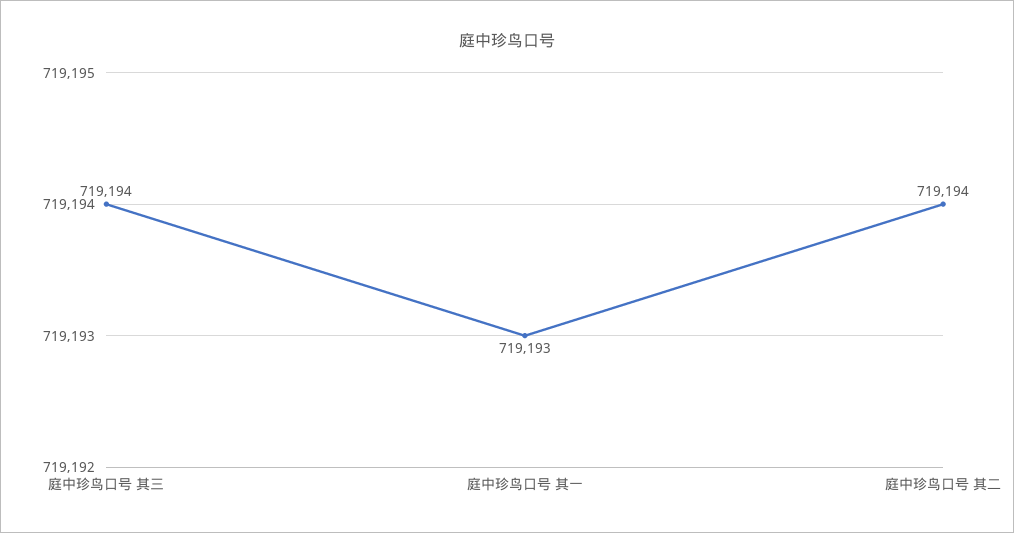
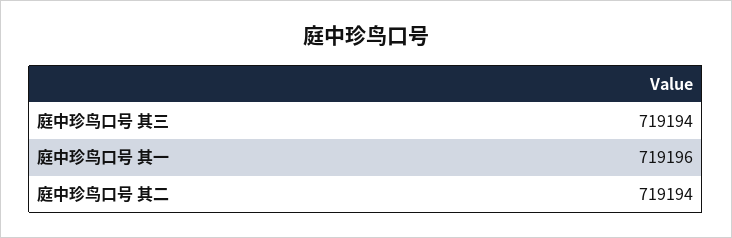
庭中珍鸟口号 其一: 719193 -> 719196

